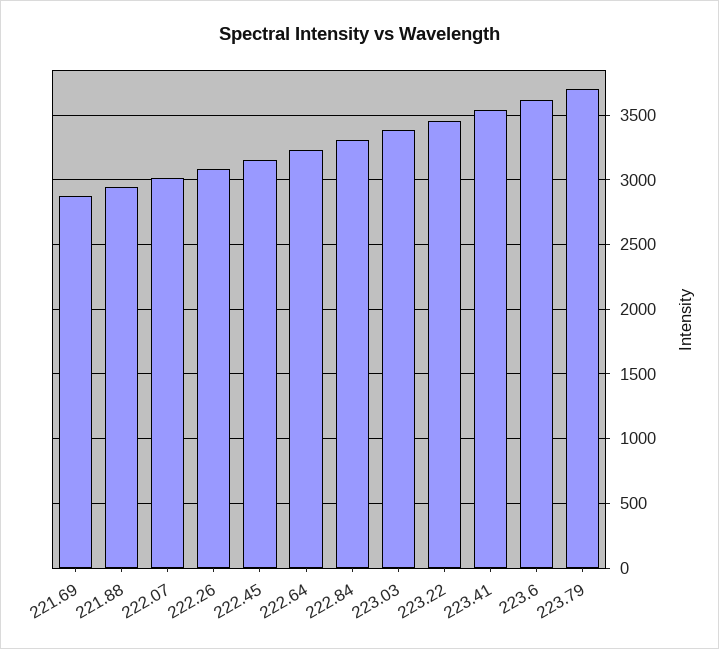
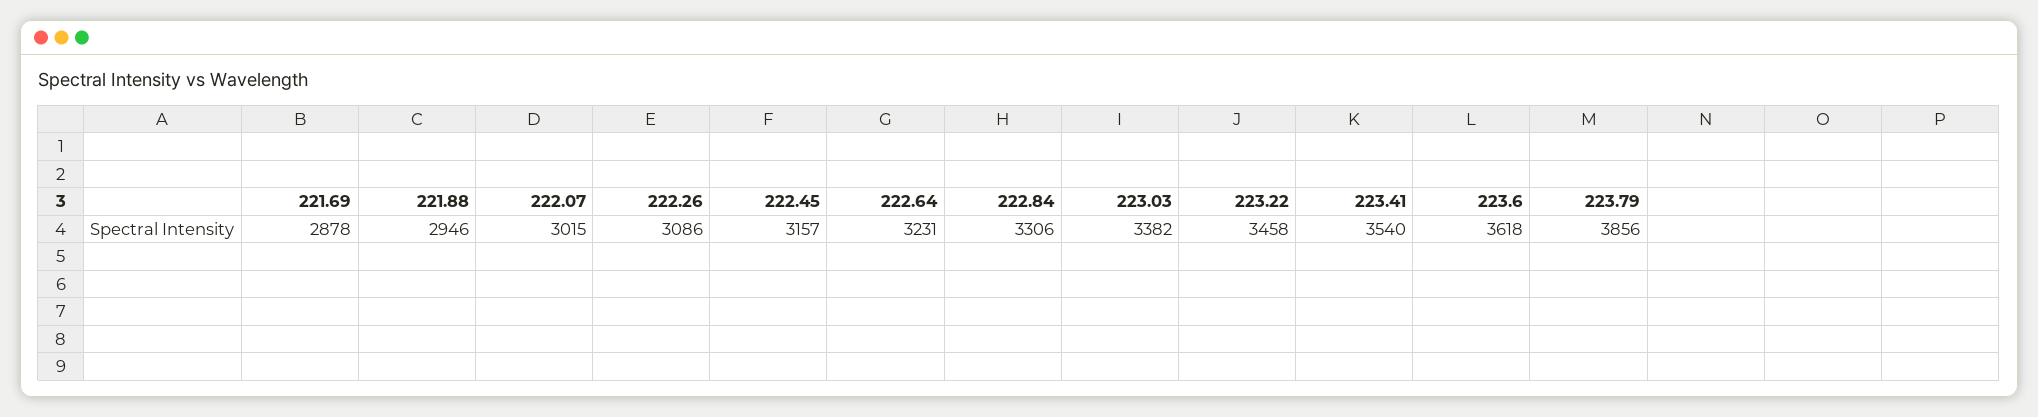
223.79: 3700 -> 3856

